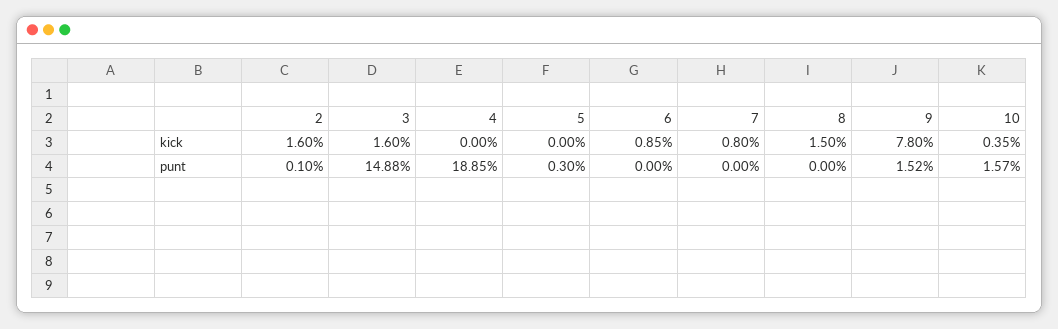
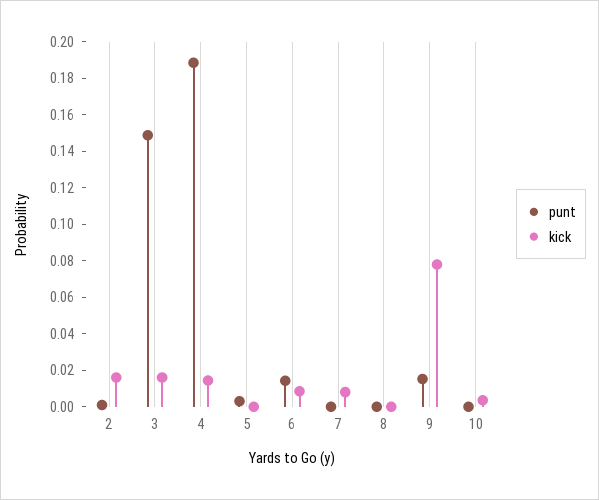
kick, 4: 0 -> 0.015
kick, 8: 0.015 -> 0
punt, 6: 0 -> 0.015
punt, 10: 0.0157 -> 0

